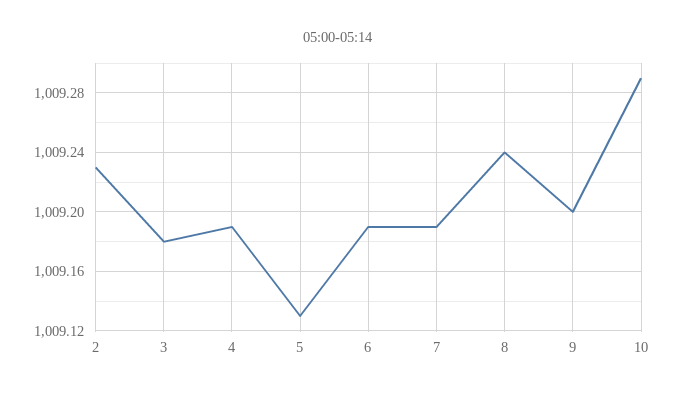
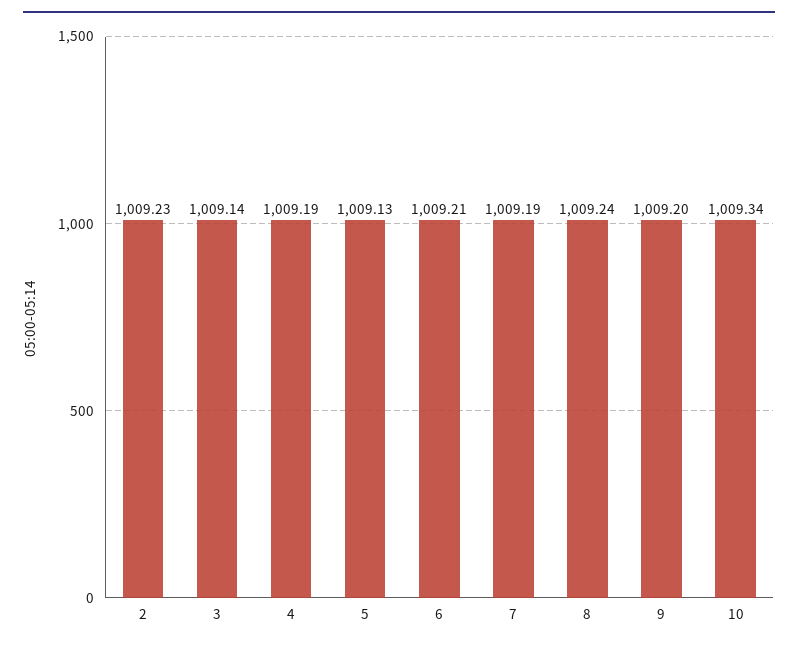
3: 1009.18 -> 1009.14
6: 1009.19 -> 1009.21
10: 1009.29 -> 1009.34

